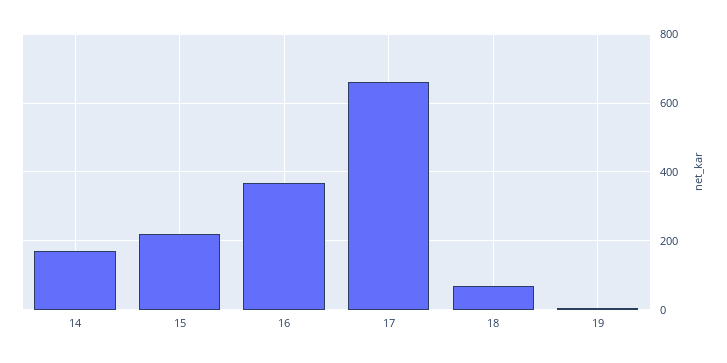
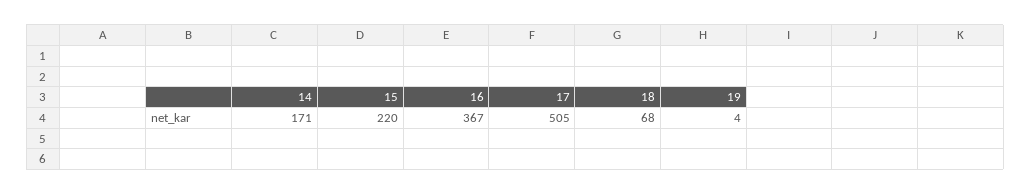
17: 660 -> 505

